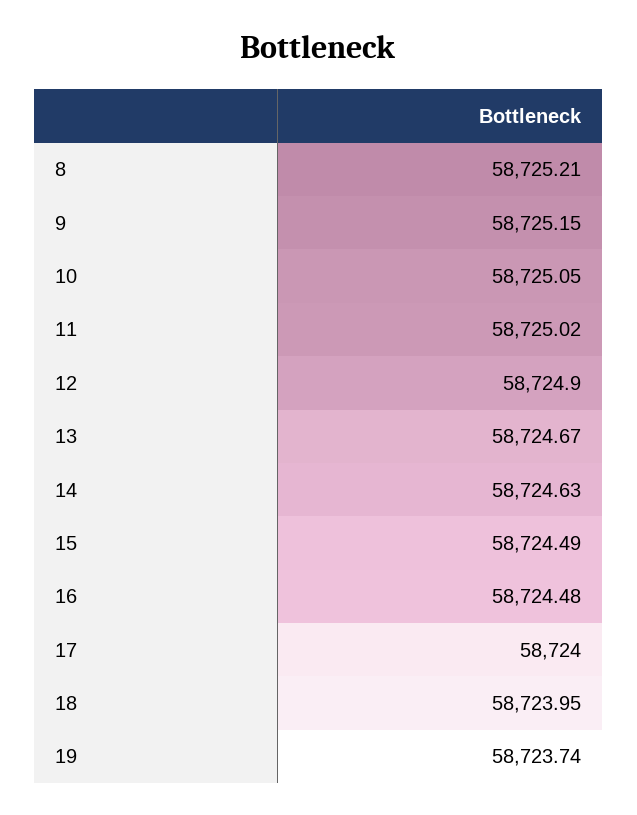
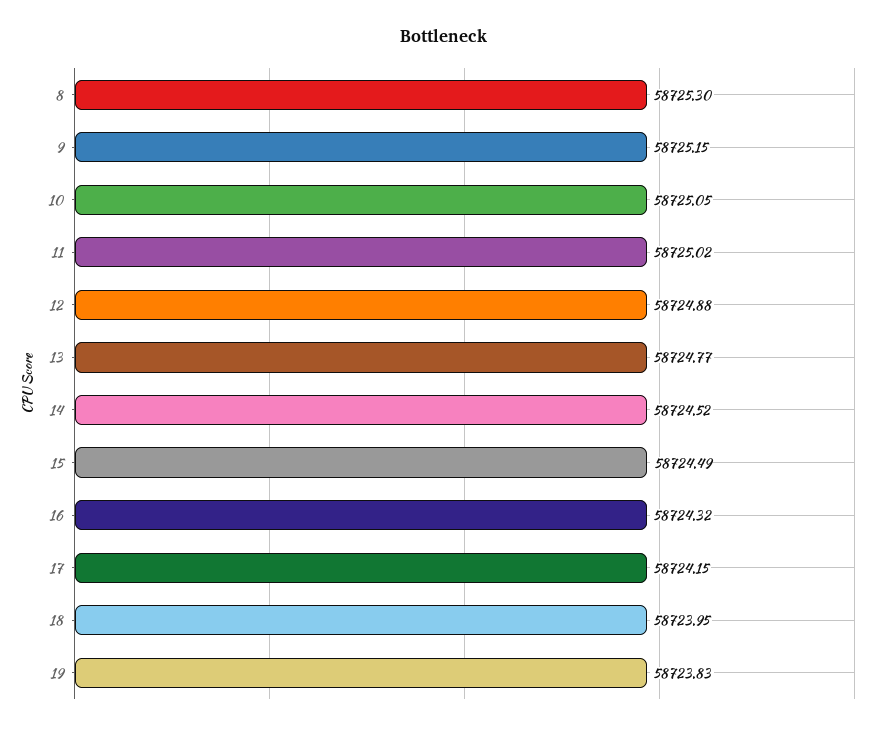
8: 58725.21 -> 58725.3
12: 58724.9 -> 58724.88
13: 58724.67 -> 58724.77
14: 58724.63 -> 58724.52
16: 58724.48 -> 58724.32
17: 58724 -> 58724.15
19: 58723.74 -> 58723.83

